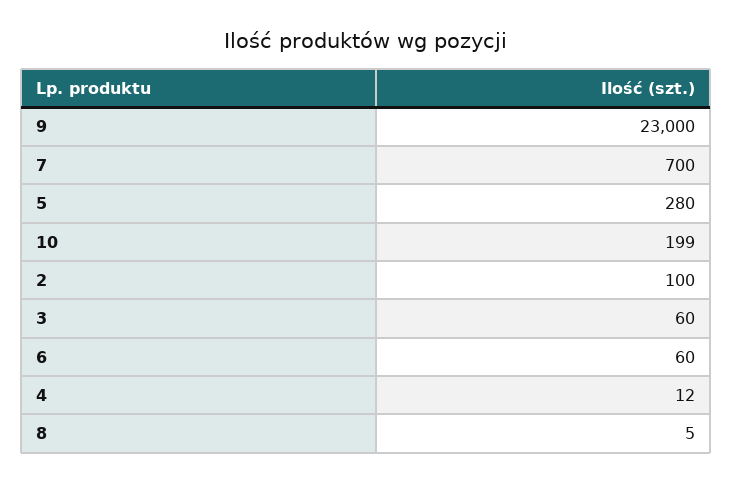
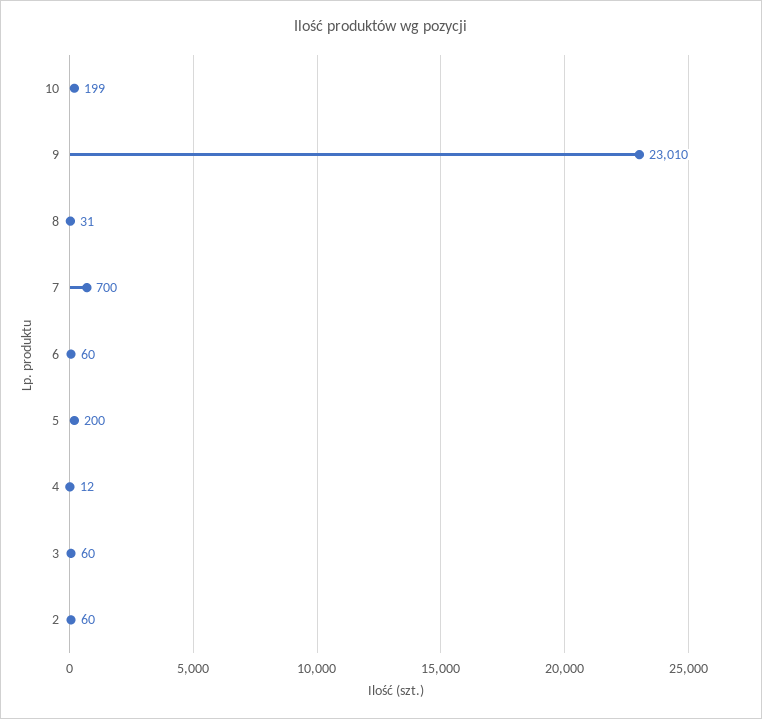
9: 23000 -> 23010
5: 280 -> 200
2: 100 -> 60
8: 5 -> 31

